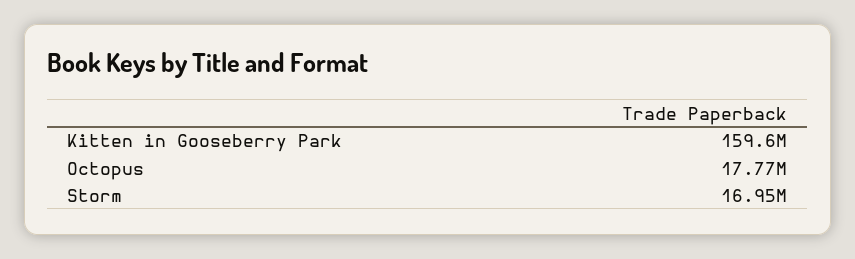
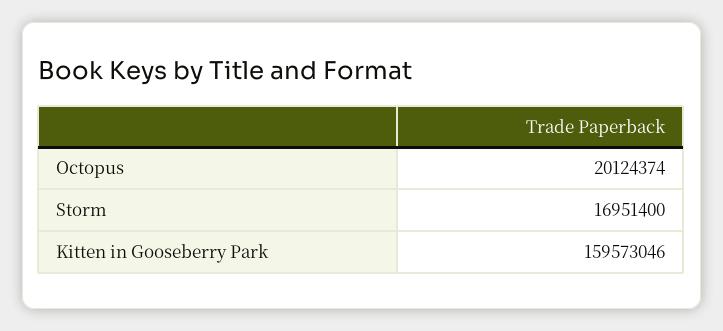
Octopus: 17770000 -> 20124374

